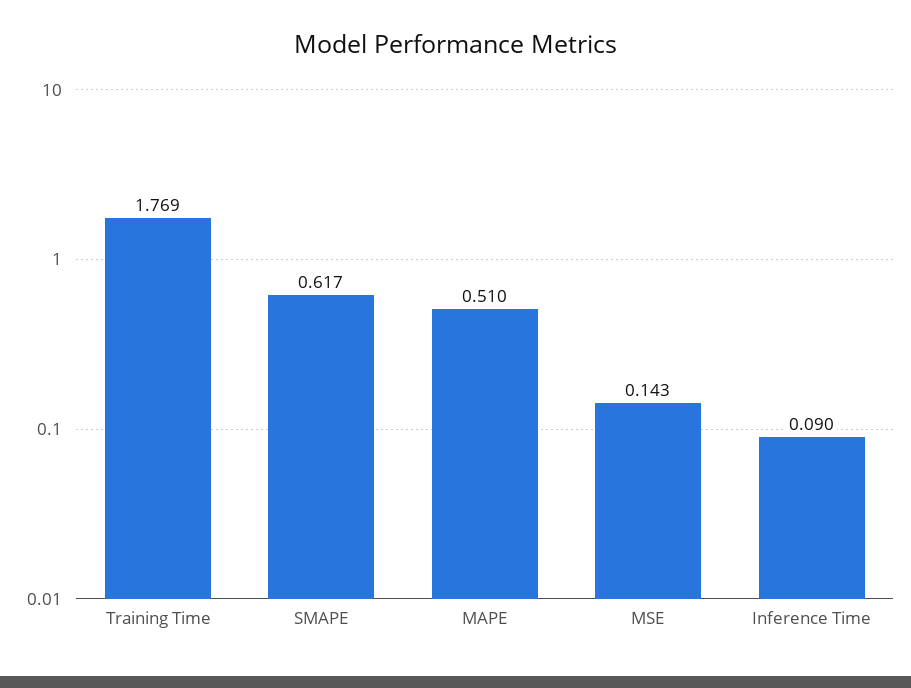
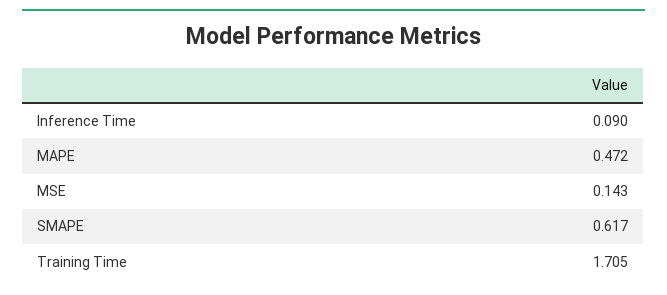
Training Time: 1.769 -> 1.705
MAPE: 0.51 -> 0.472

